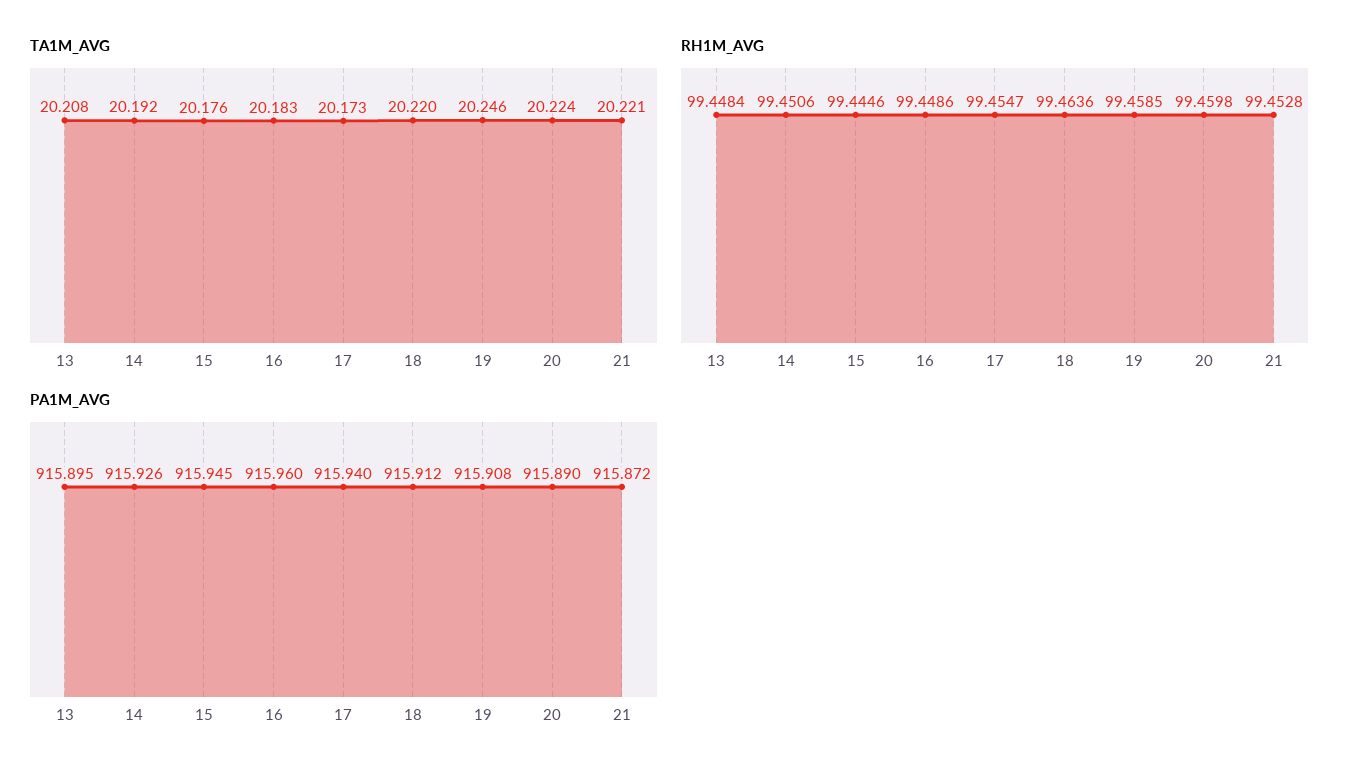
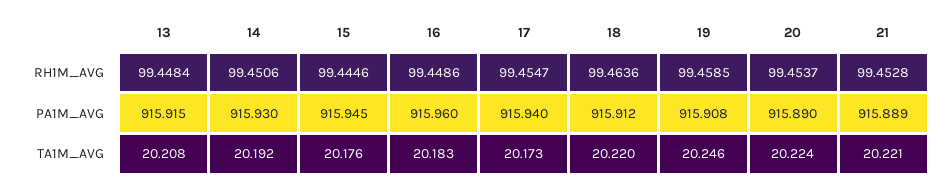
RH1M_AVG, 20: 99.4598 -> 99.4537
PA1M_AVG, 13: 915.895 -> 915.915
PA1M_AVG, 14: 915.926 -> 915.93
PA1M_AVG, 21: 915.872 -> 915.889

